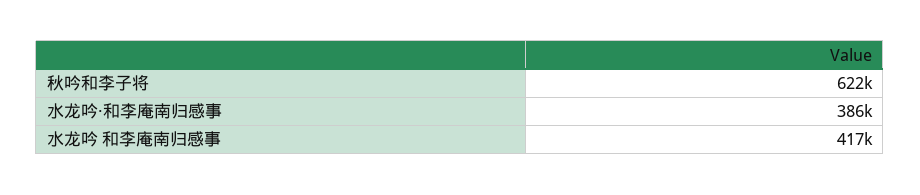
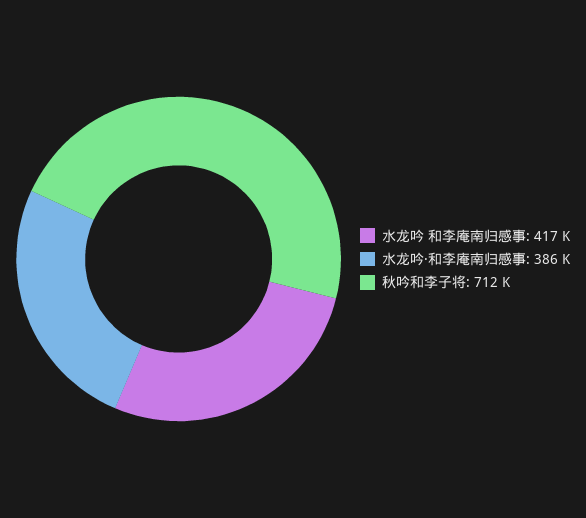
秋吟和李子将: 622000 -> 712000

